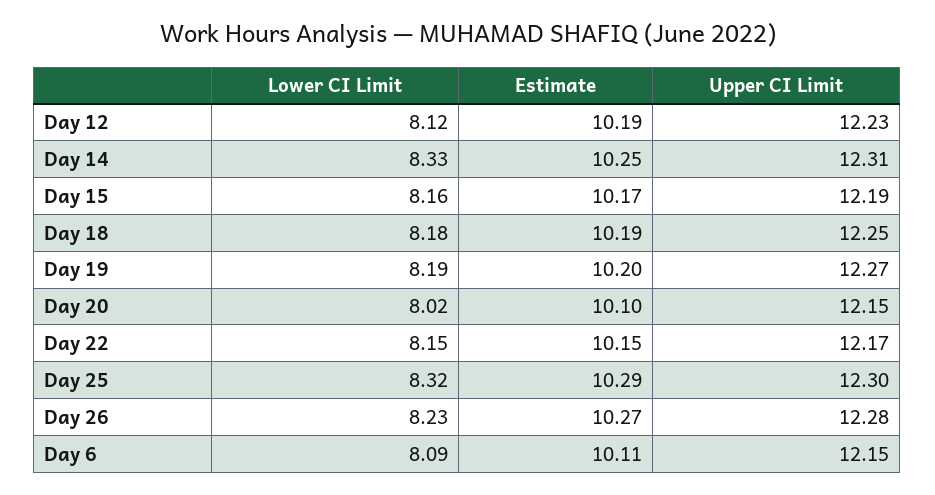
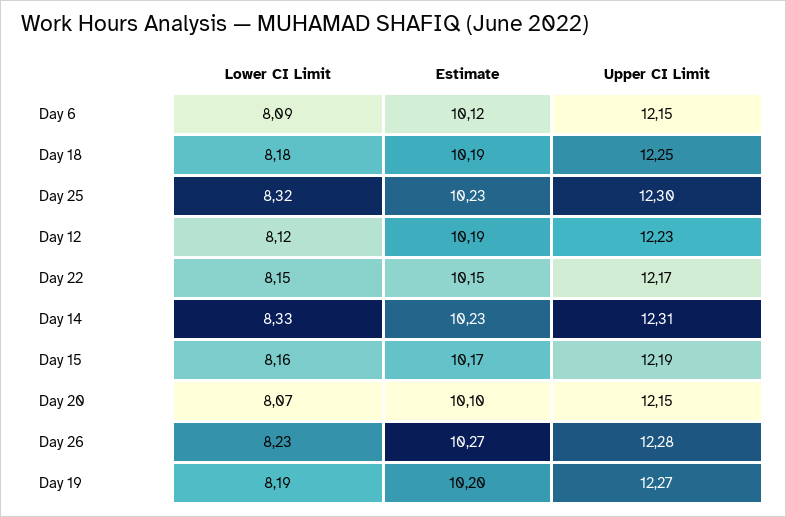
Estimate, Day 14: 10.25 -> 10.23
Lower CI Limit, Day 20: 8.02 -> 8.07
Estimate, Day 25: 10.29 -> 10.23
Estimate, Day 6: 10.11 -> 10.12

